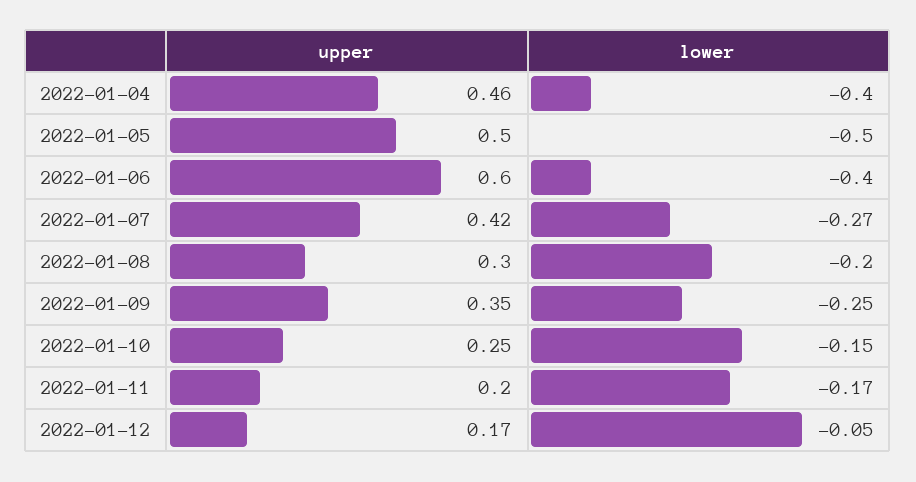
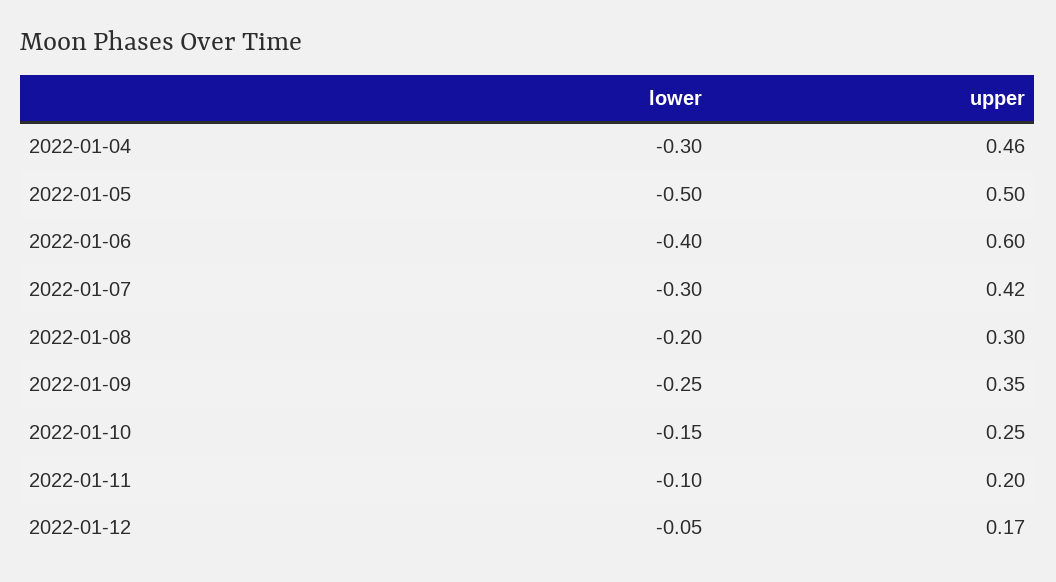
lower, 2022-01-04: -0.4 -> -0.3
lower, 2022-01-07: -0.27 -> -0.3
lower, 2022-01-11: -0.17 -> -0.1

